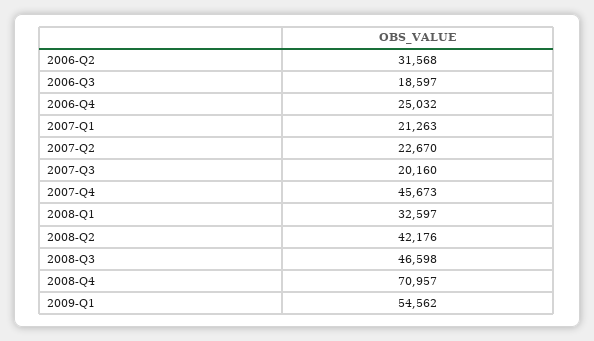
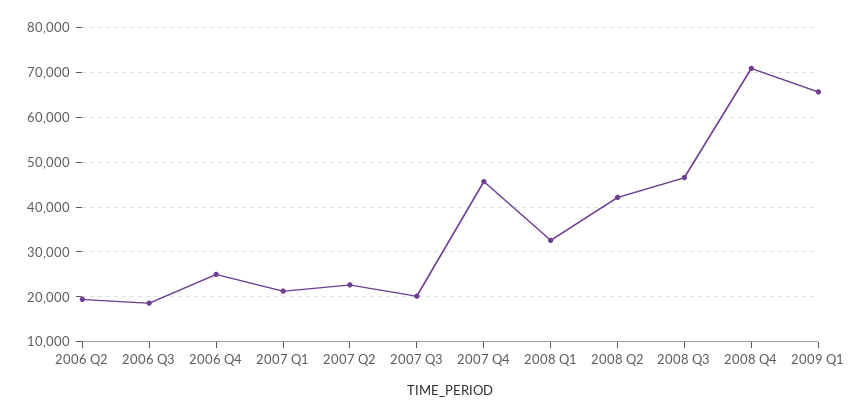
2006-Q2: 31568 -> 20000
2009-Q1: 54562 -> 66000

